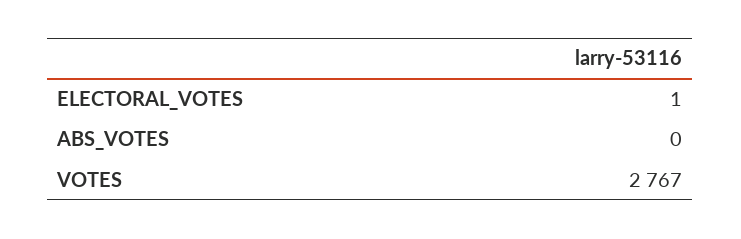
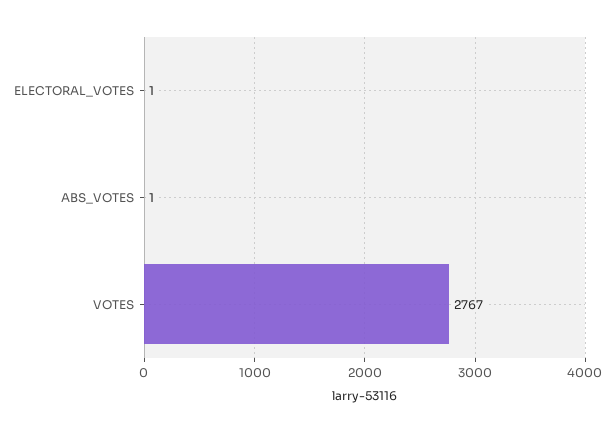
ABS_VOTES: 0 -> 1

